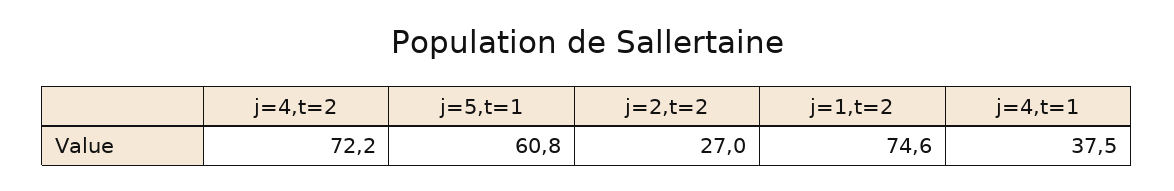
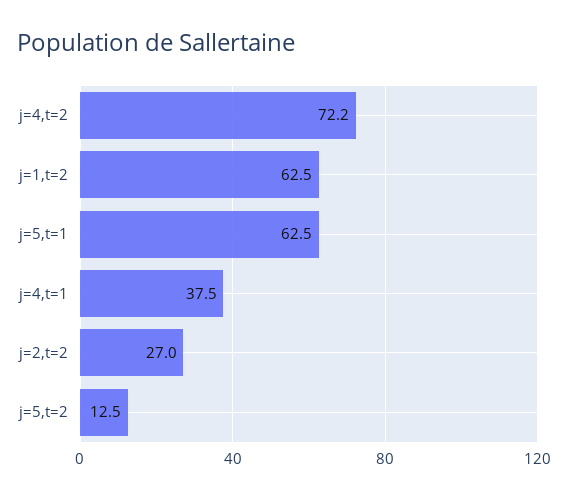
j=5,t=1: 60.8 -> 62.5
j=1,t=2: 74.6 -> 62.5
j=5,t=2: none -> 12.5

